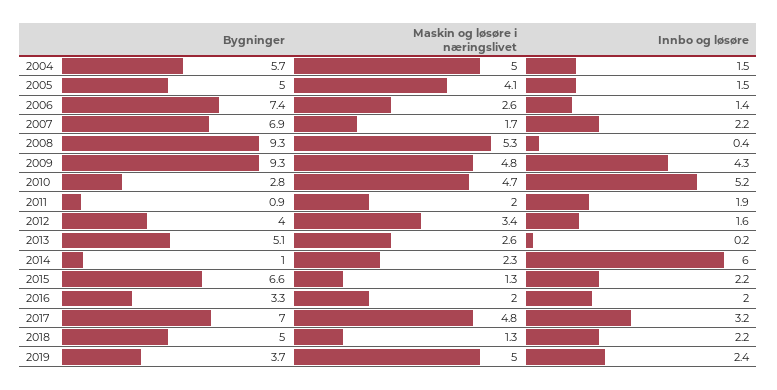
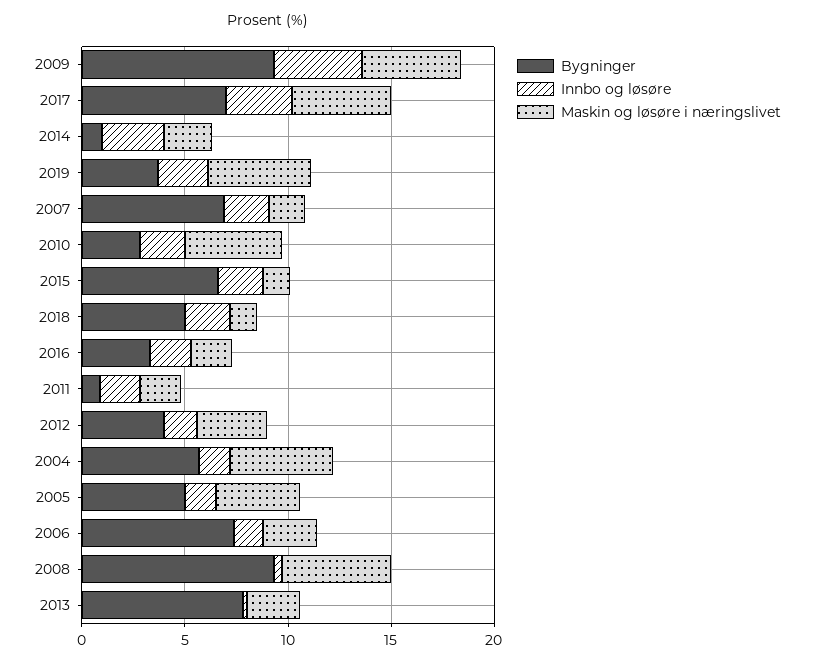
Innbo og løsøre, 2010: 5.2 -> 2
Bygninger, 2013: 5.1 -> 8
Innbo og løsøre, 2014: 6 -> 3

